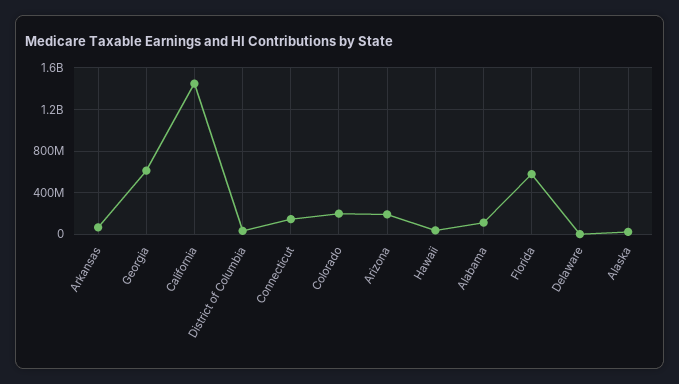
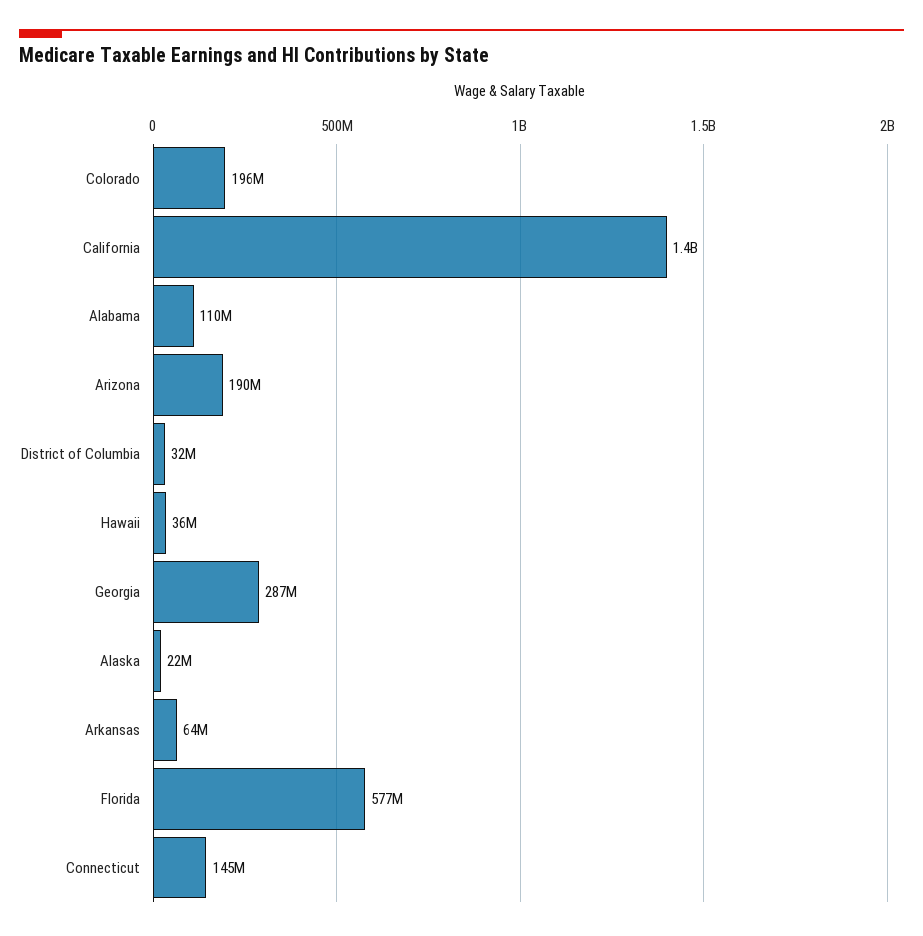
Georgia: 600000000 -> 287000000
Delaware: 0 -> none

